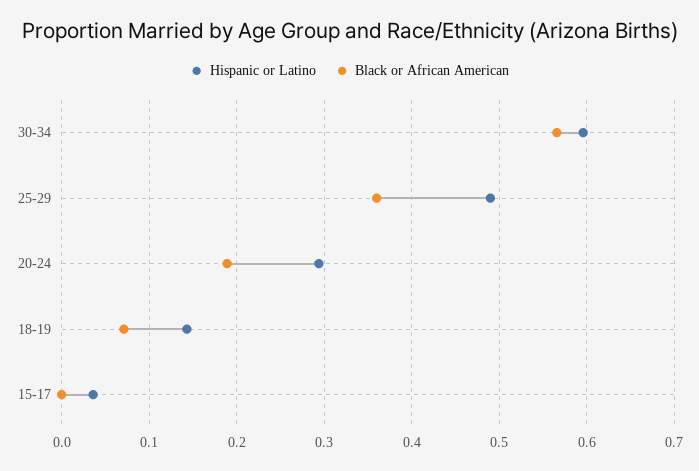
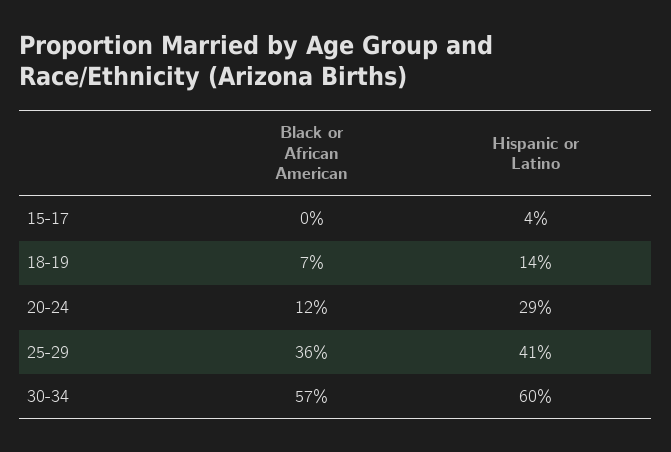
Hispanic or Latino, 25-29: 0.49 -> 0.41
Black or African American, 20-24: 0.19 -> 0.12

